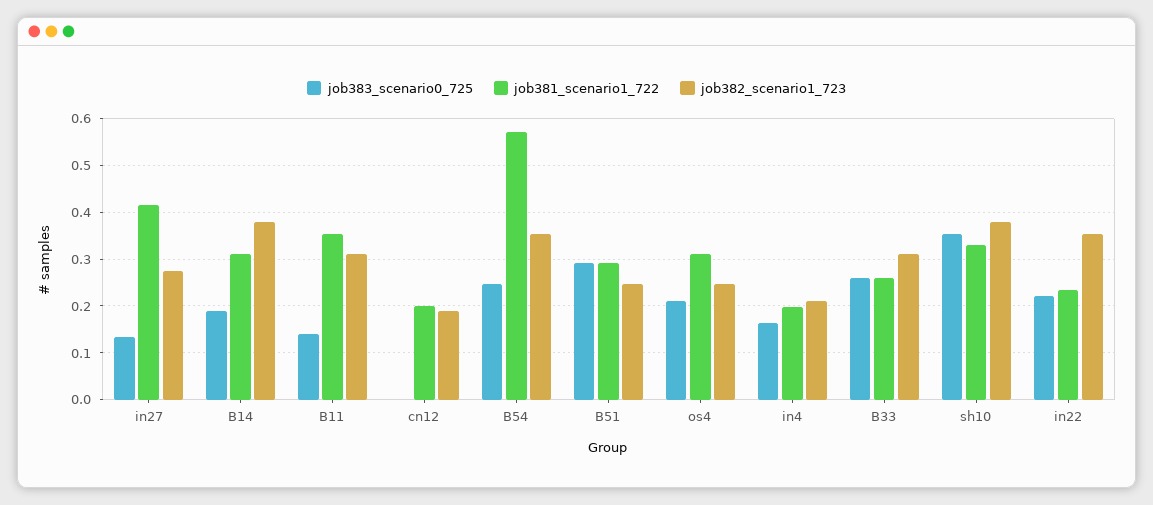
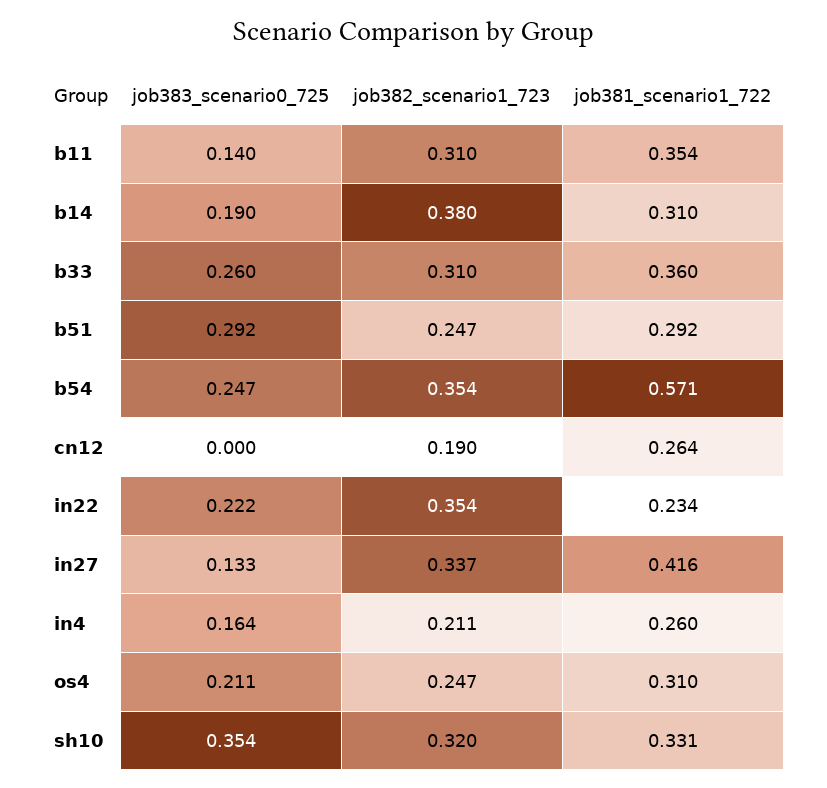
job382_scenario1_723, in27: 0.28 -> 0.337
job381_scenario1_722, cn12: 0.2 -> 0.264
job381_scenario1_722, in4: 0.2 -> 0.26
job381_scenario1_722, B33: 0.26 -> 0.36
job382_scenario1_723, sh10: 0.38 -> 0.32

